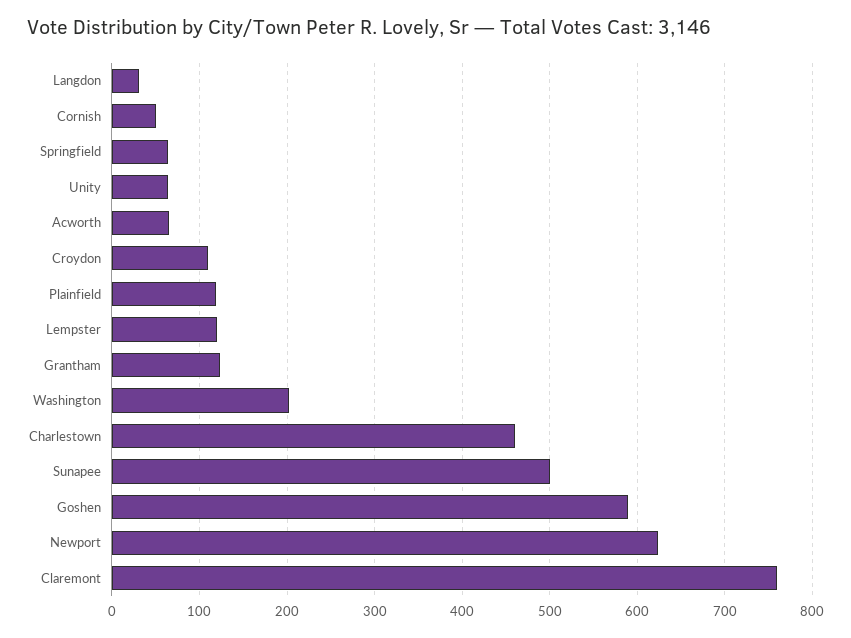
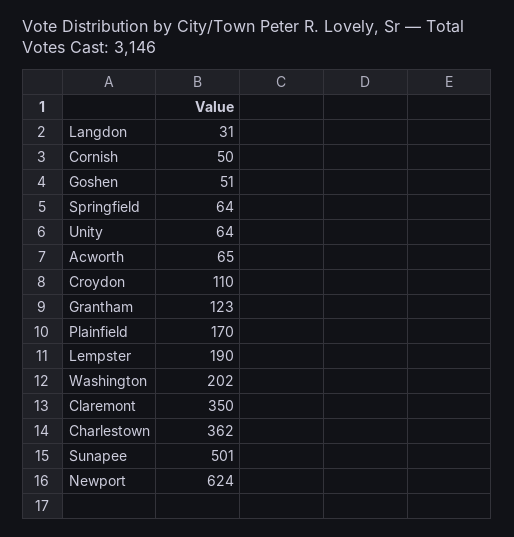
Plainfield: 120 -> 170
Lempster: 120 -> 190
Charlestown: 460 -> 362
Goshen: 590 -> 51
Claremont: 760 -> 350

